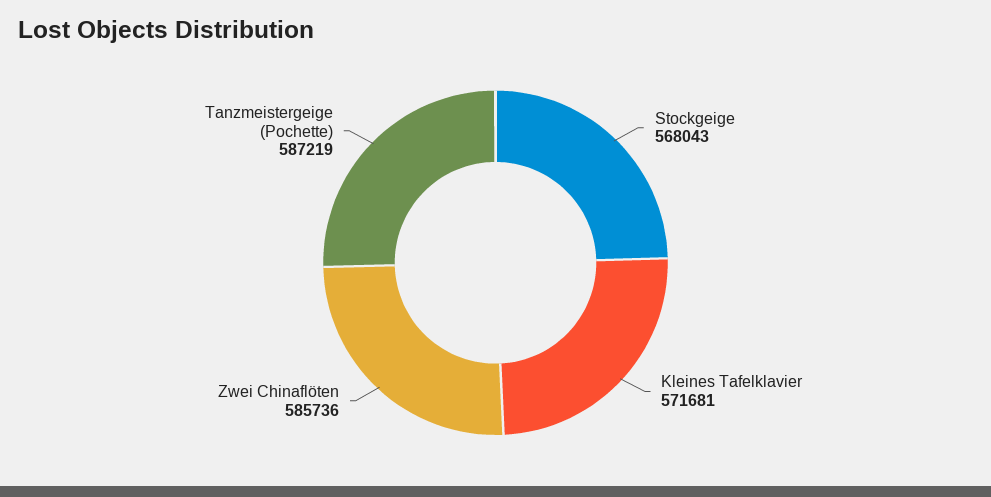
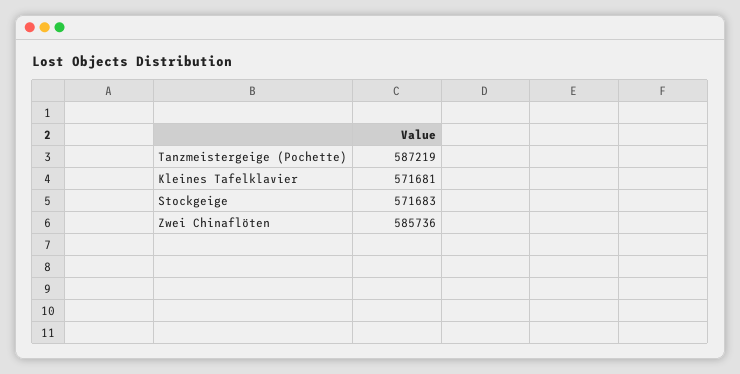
Stockgeige: 568043 -> 571683

